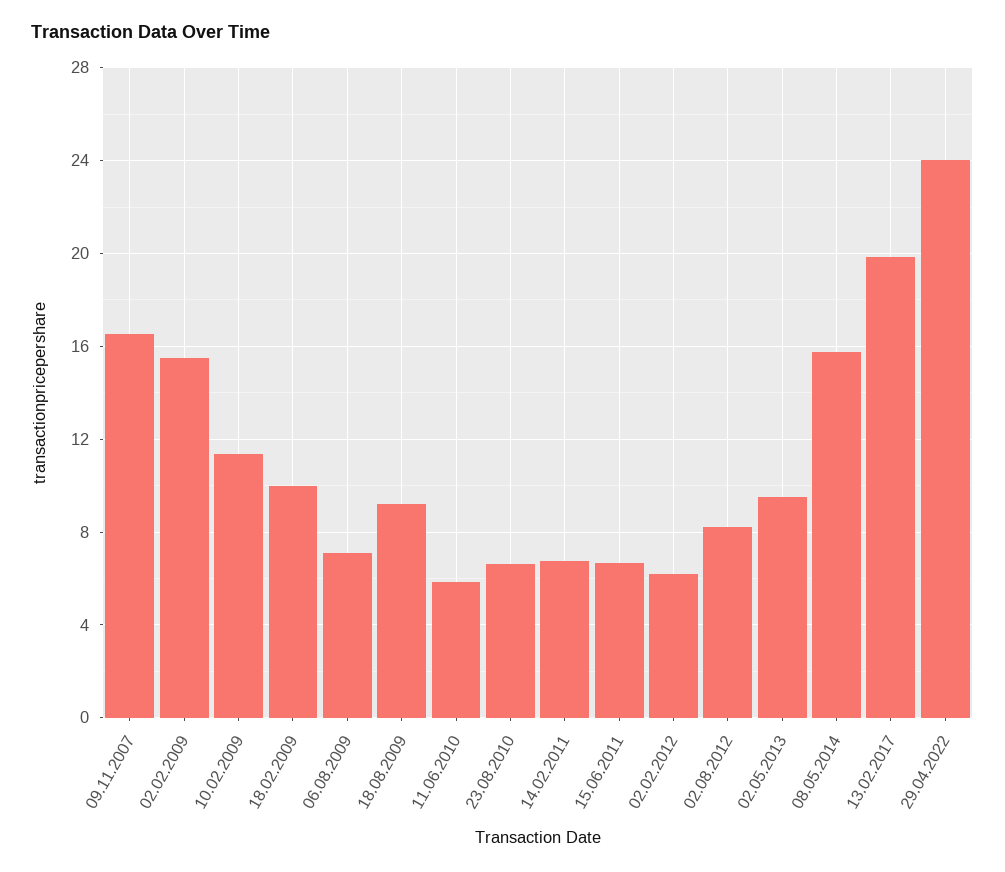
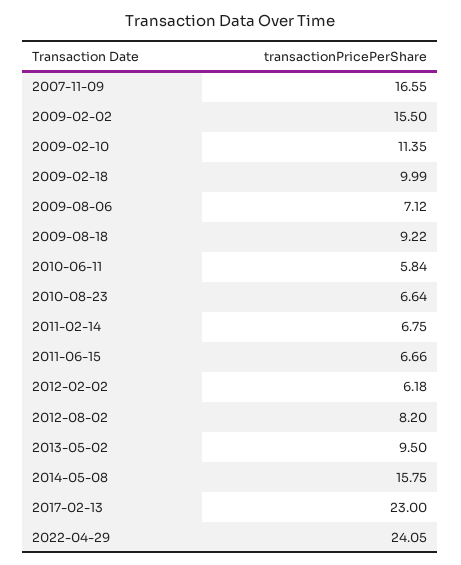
13.02.2017: 20 -> 23

